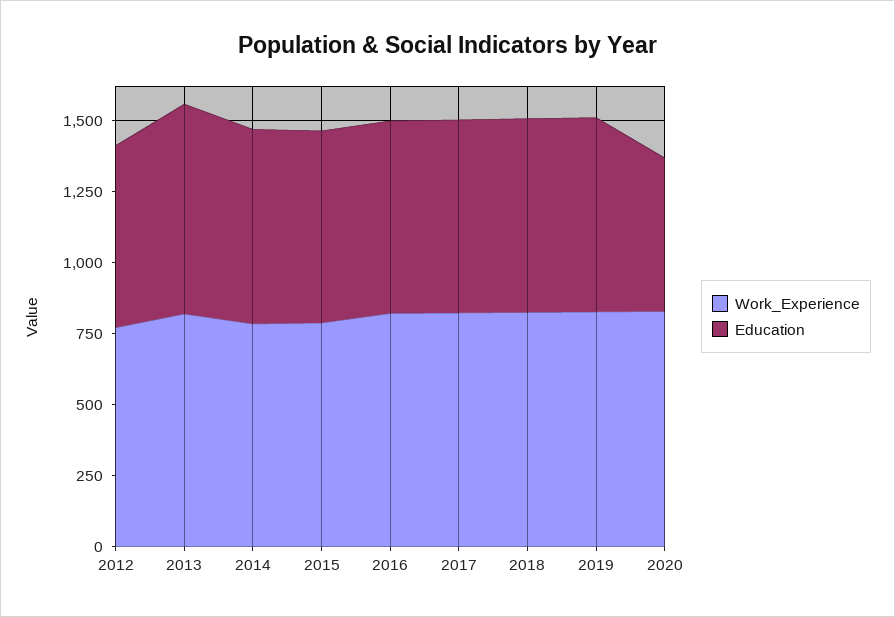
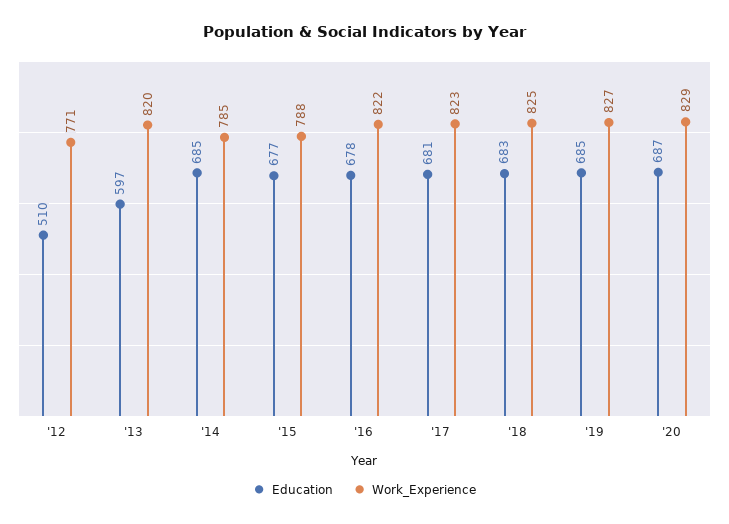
Education, 2012: 650 -> 510
Education, 2013: 750 -> 597
Education, 2020: 550 -> 687

